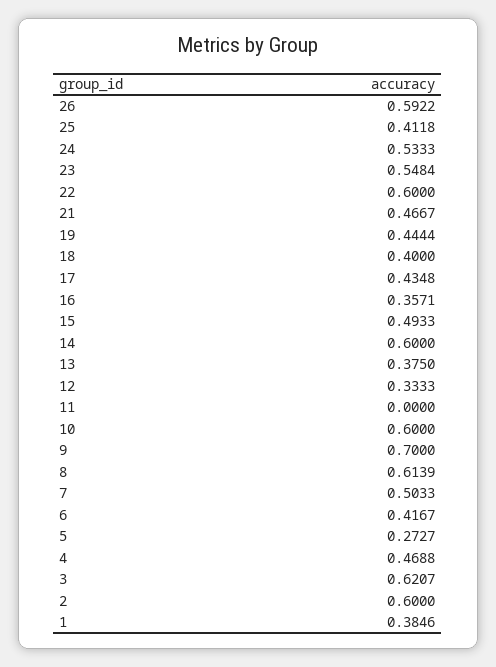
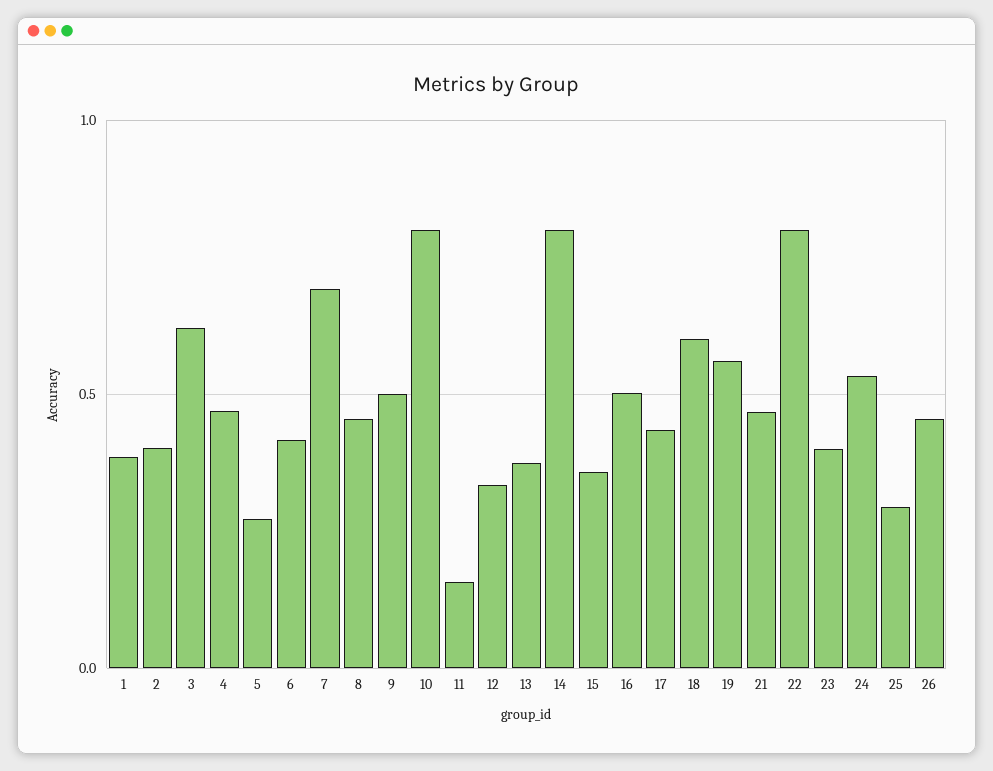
26: 0.5922 -> 0.45
25: 0.4118 -> 0.3
23: 0.5484 -> 0.4
22: 0.6 -> 0.8
19: 0.4444 -> 0.55
18: 0.4 -> 0.6
16: 0.3571 -> 0.5
15: 0.4933 -> 0.35
14: 0.6 -> 0.8
11: 0 -> 0.15
10: 0.6 -> 0.8
9: 0.7 -> 0.5
8: 0.6139 -> 0.45
7: 0.5033 -> 0.7
2: 0.6 -> 0.4

